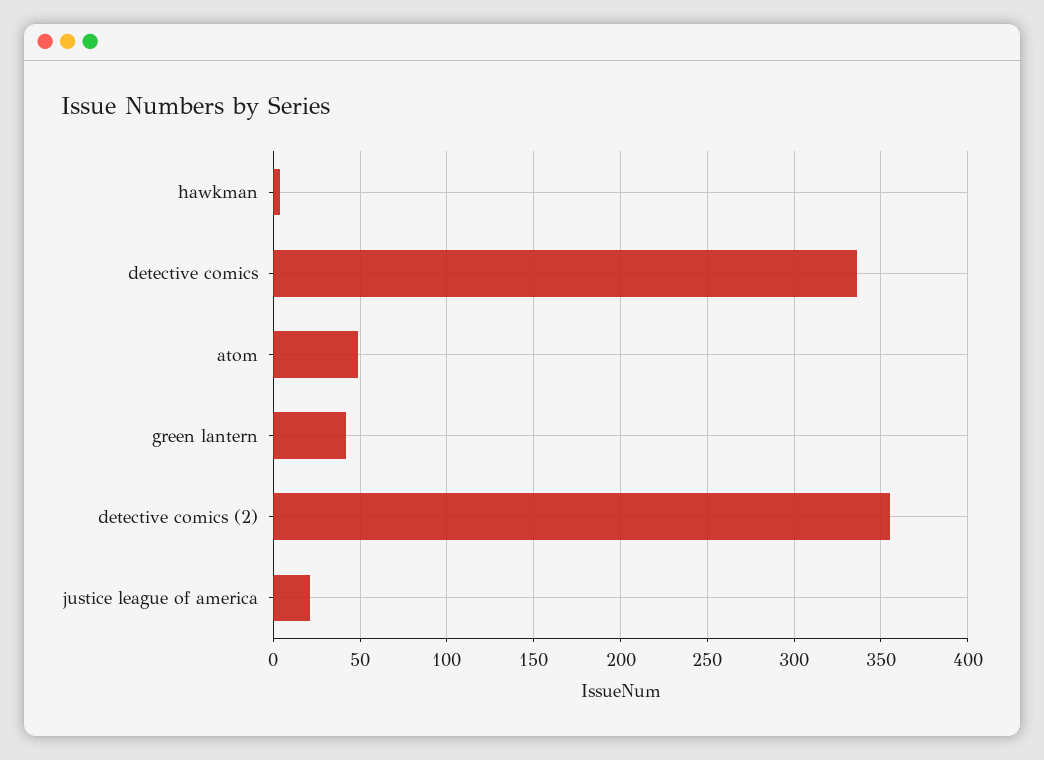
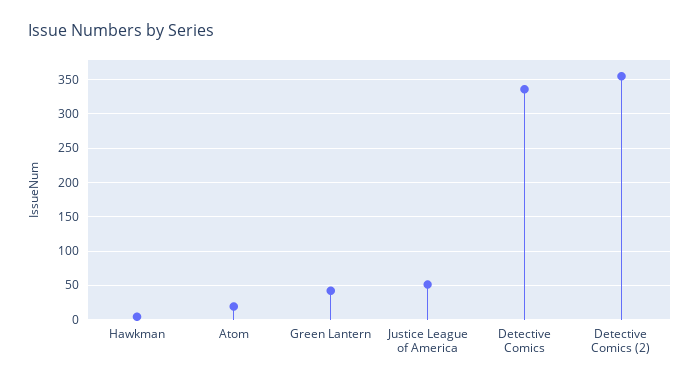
atom: 50 -> 20
justice league of america: 20 -> 50

